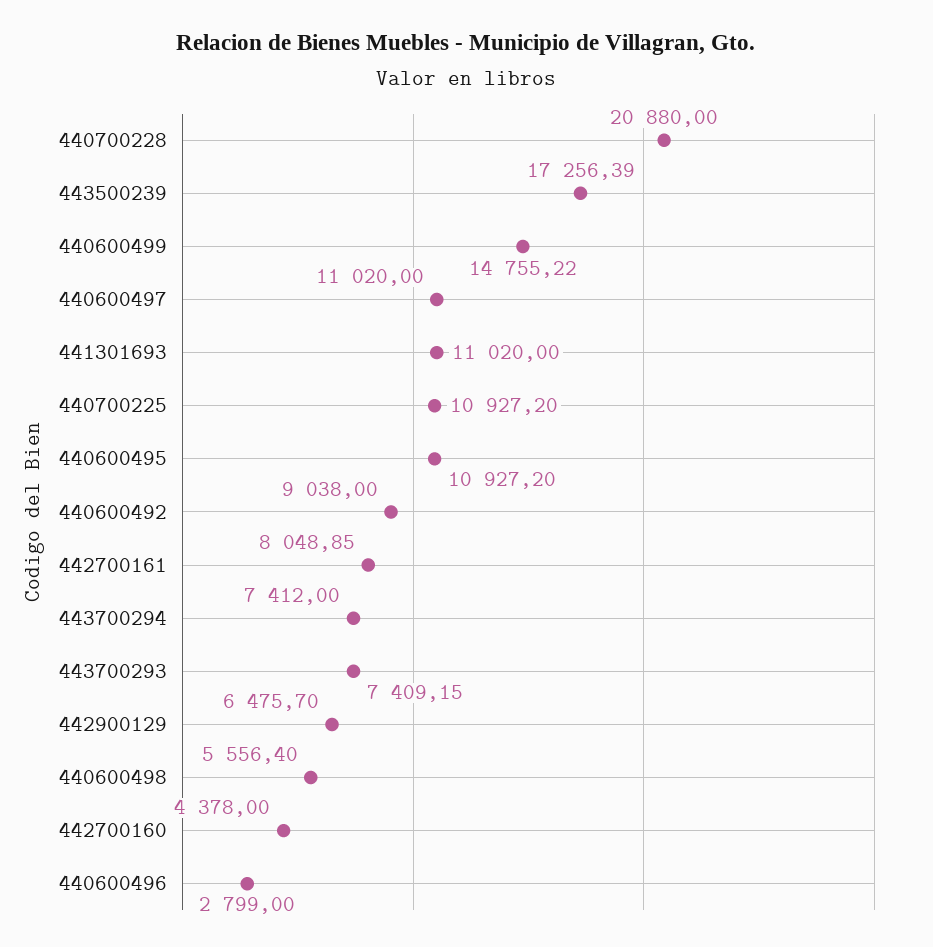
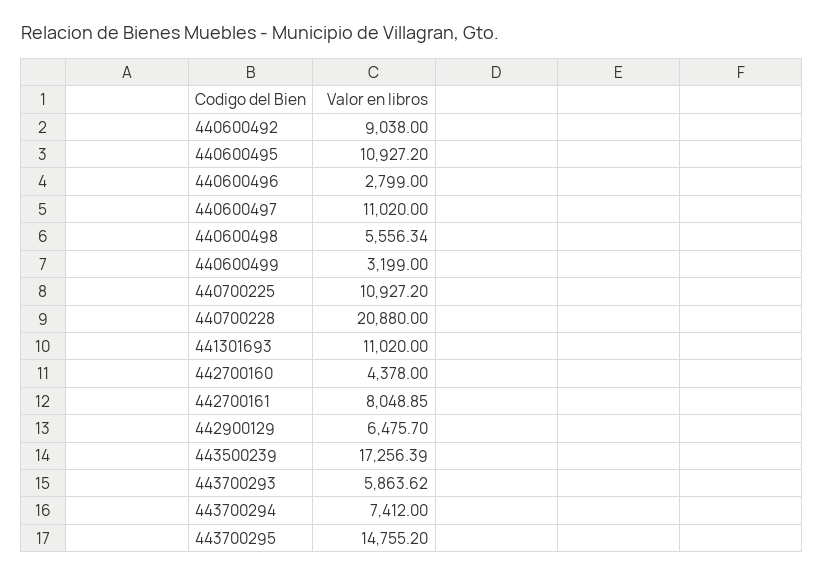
440600499: 14755.22 -> 3199
443700293: 7409.15 -> 5863.62
440600498: 5556.4 -> 5556.34
443700295: none -> 14755.2

